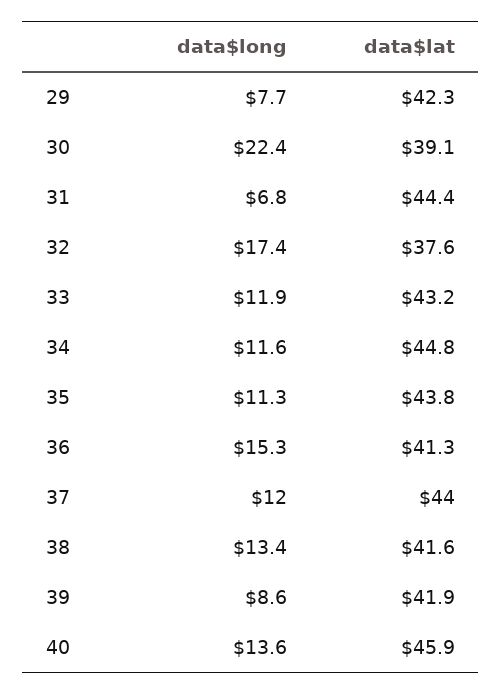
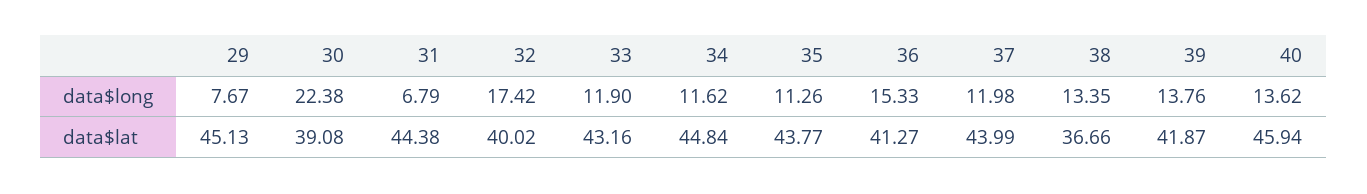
data$lat, 29: 42.3 -> 45.13
data$lat, 32: 37.6 -> 40.02
data$lat, 38: 41.6 -> 36.66
data$long, 39: 8.6 -> 13.76

